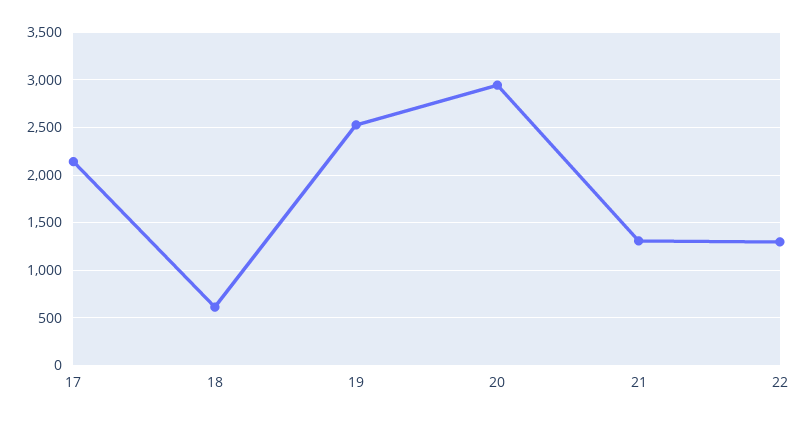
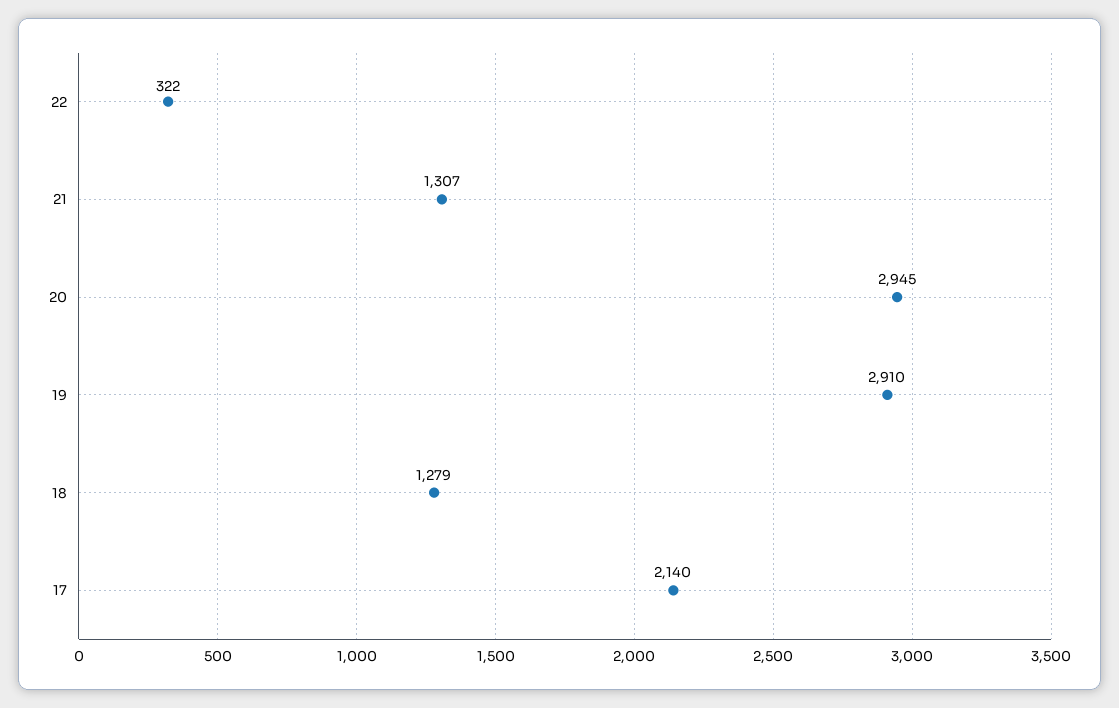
18: 600 -> 1279
19: 2500 -> 2910
22: 1300 -> 322

